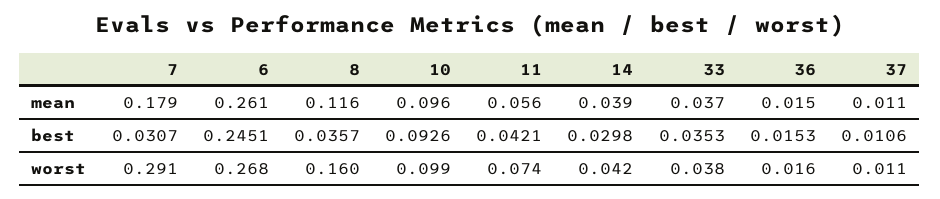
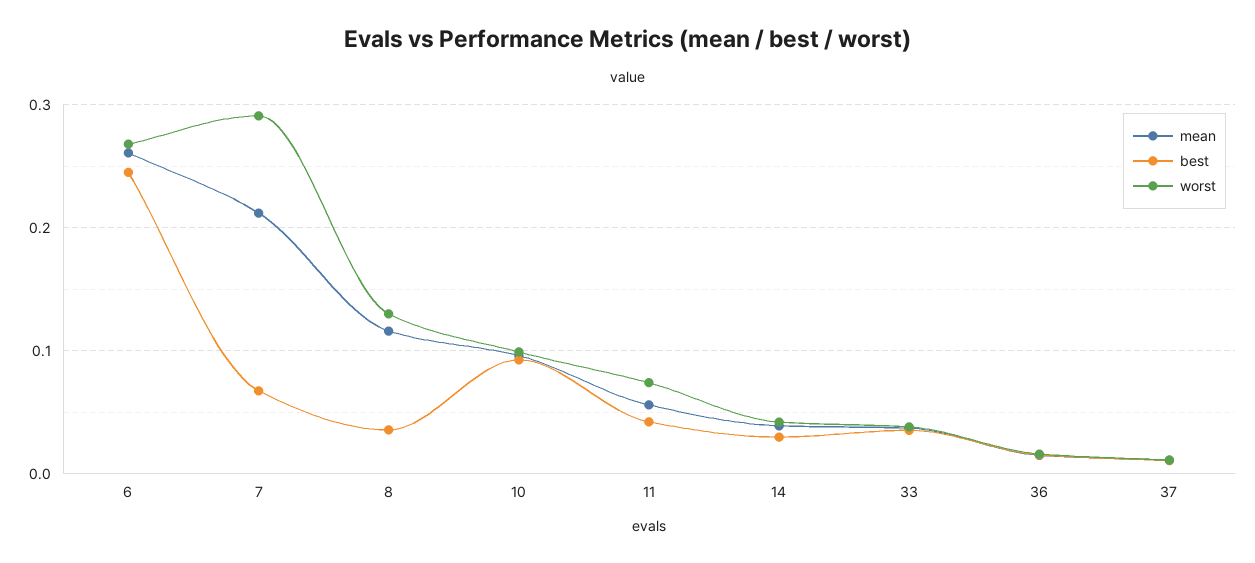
mean, 7: 0.179 -> 0.21
best, 7: 0.0307 -> 0.07
worst, 8: 0.16 -> 0.13

